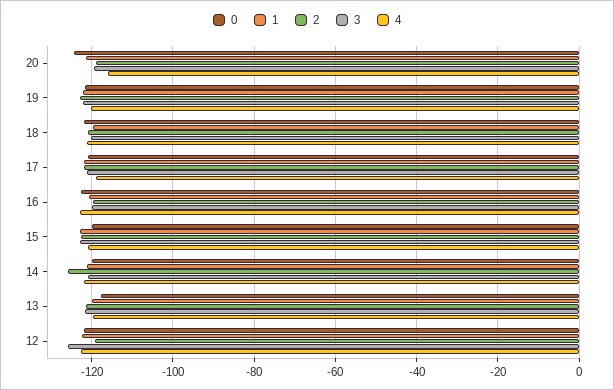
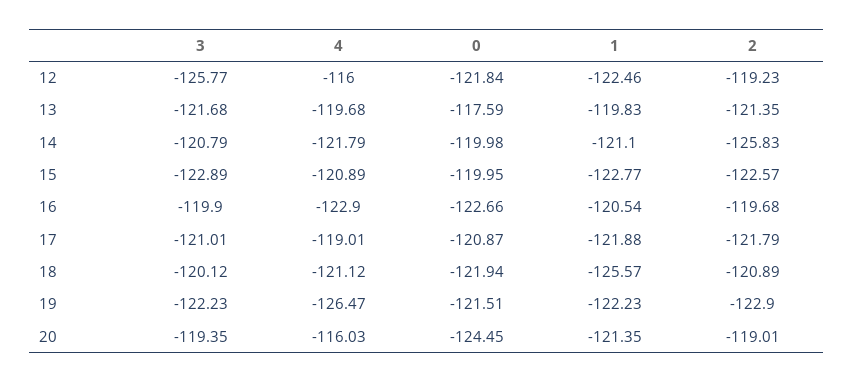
4, 19: -120 -> -126.47
1, 18: -120 -> -125.57
4, 12: -122 -> -116

